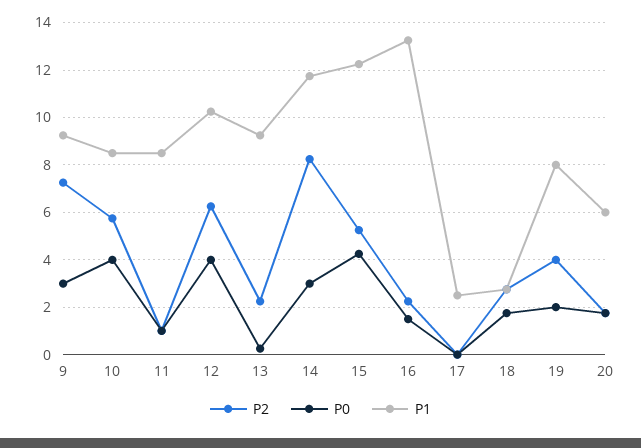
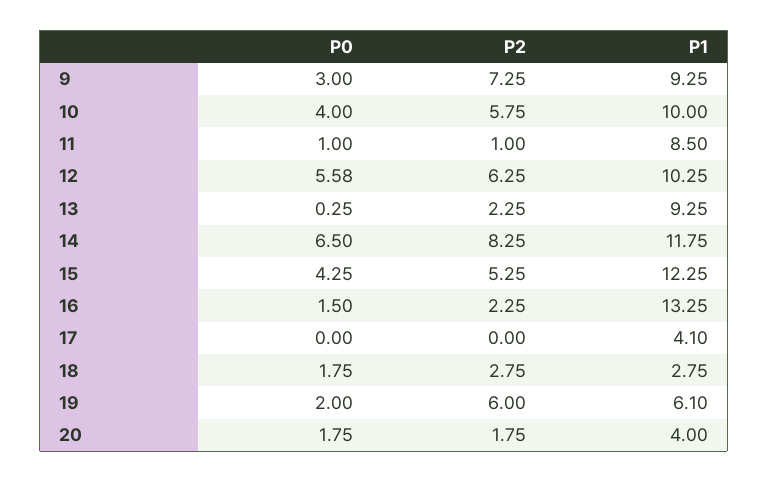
P1, 10: 8.5 -> 10
P0, 12: 4 -> 5.58
P0, 14: 3 -> 6.5
P1, 17: 2.5 -> 4.1
P2, 19: 4 -> 6
P1, 19: 8 -> 6.1
P1, 20: 6 -> 4

